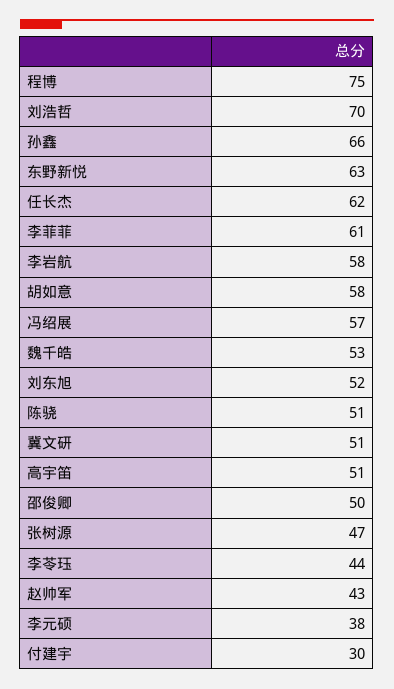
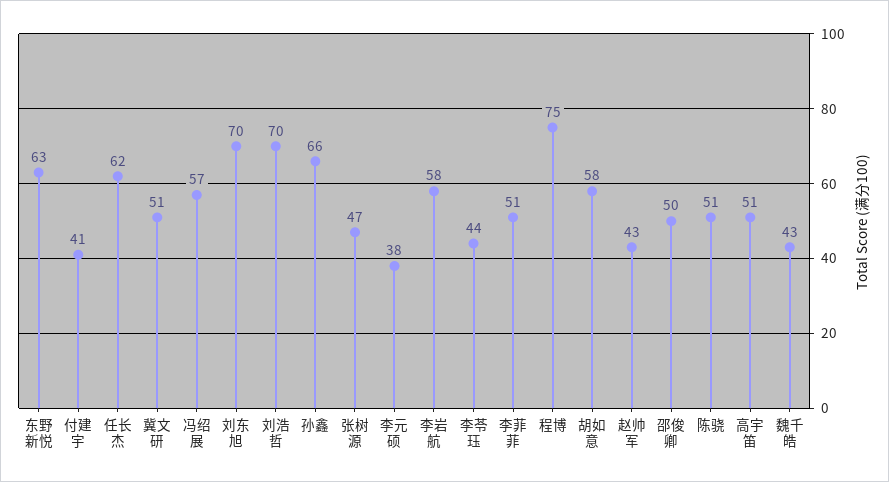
李菲菲: 61 -> 51
魏千皓: 53 -> 43
刘东旭: 52 -> 70
付建宇: 30 -> 41

